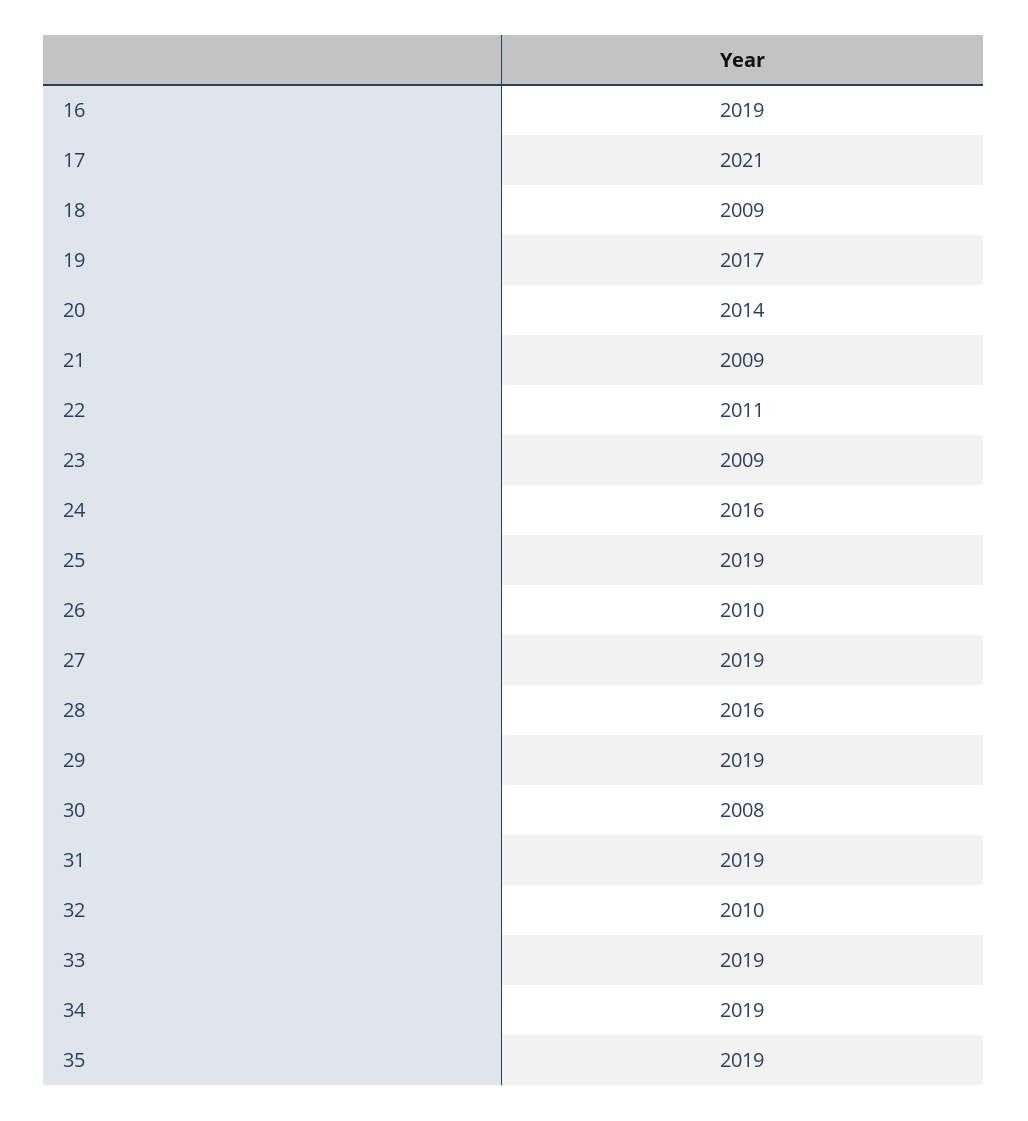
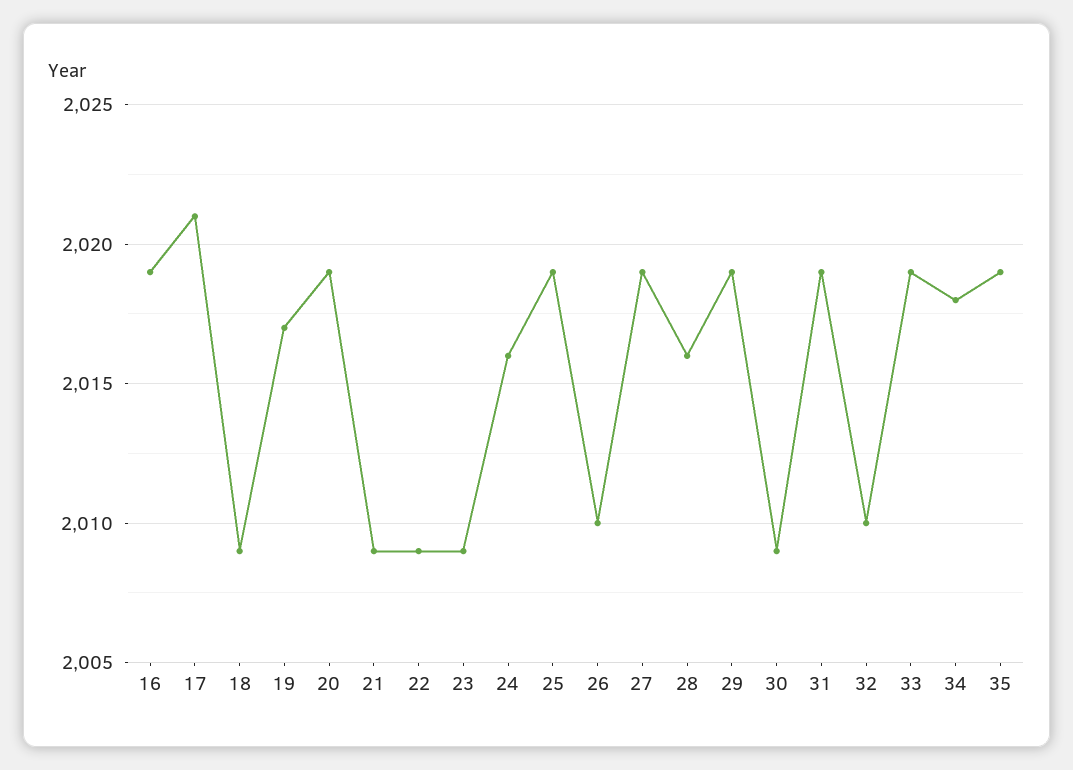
20: 2014 -> 2019
22: 2011 -> 2009
30: 2008 -> 2009
34: 2019 -> 2018

